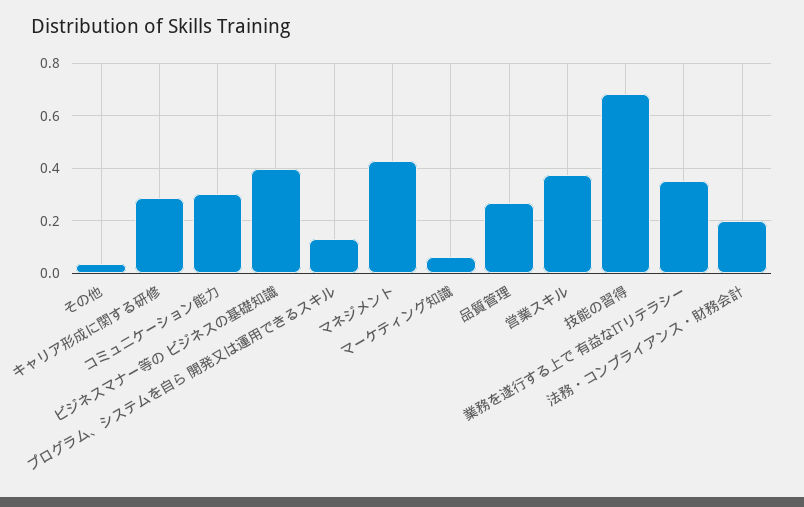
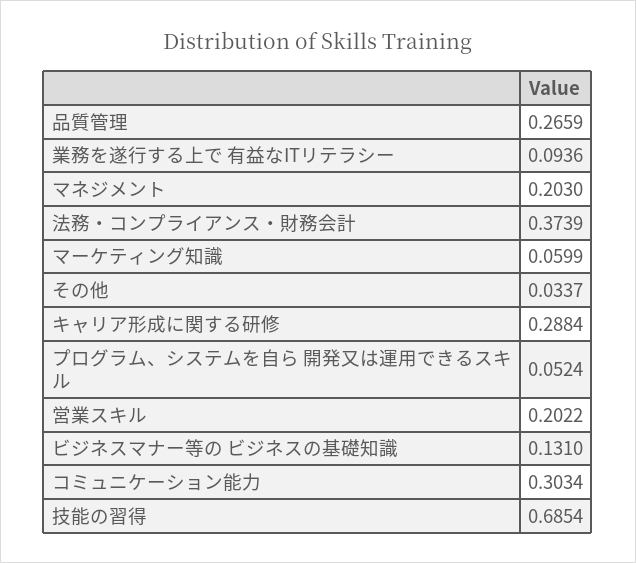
ビジネスマナー等の ビジネスの基礎知識: 0.4 -> 0.131
プログラム、システムを自ら 開発又は運用できるスキル: 0.125 -> 0.0524
マネジメント: 0.425 -> 0.203
営業スキル: 0.375 -> 0.2022
業務を遂行する上で 有益なITリテラシー: 0.35 -> 0.0936
法務・コンプライアンス・財務会計: 0.2 -> 0.3739

